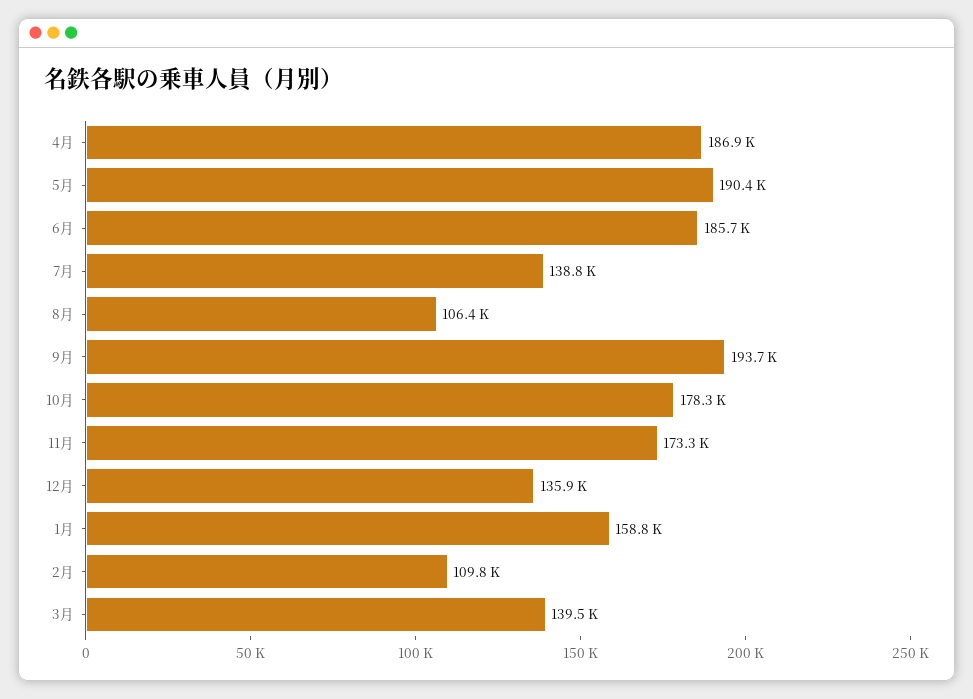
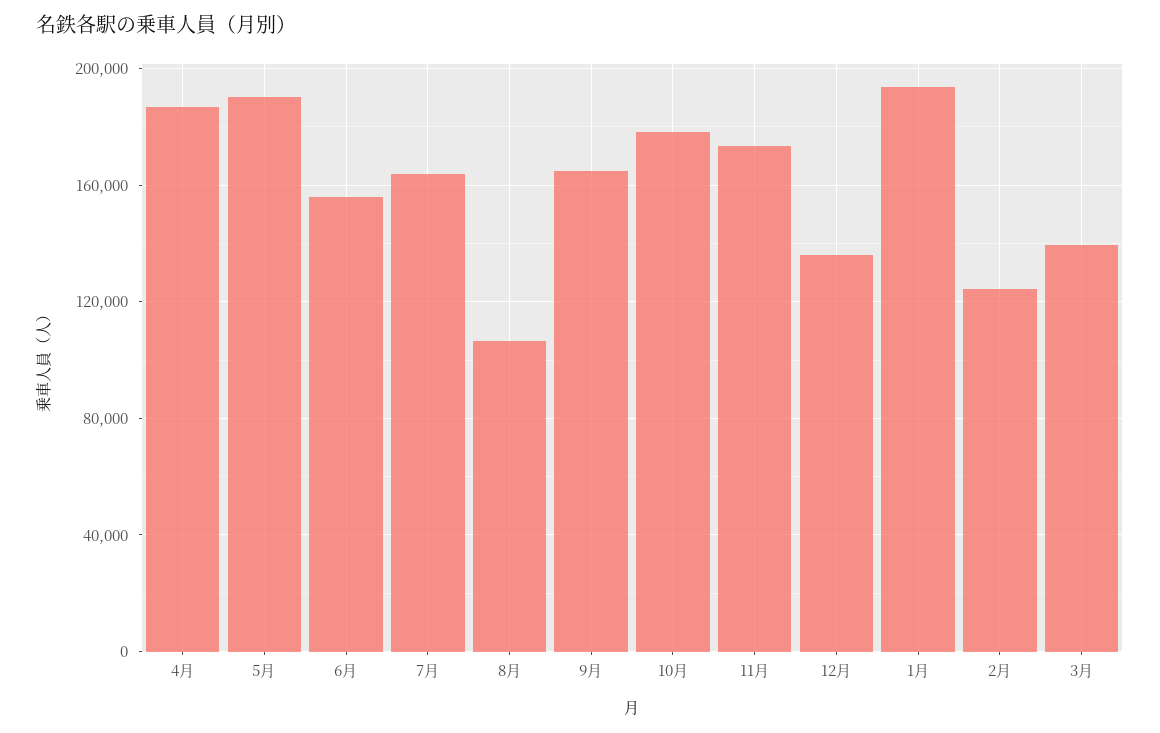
6月: 185700 -> 155000
7月: 138800 -> 165000
9月: 193700 -> 165000
1月: 158800 -> 195000
2月: 109800 -> 125000

